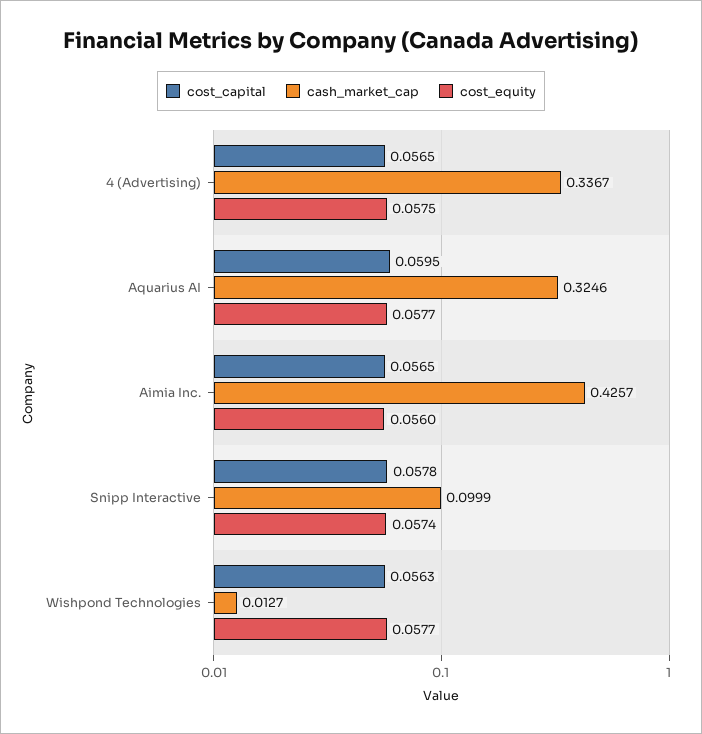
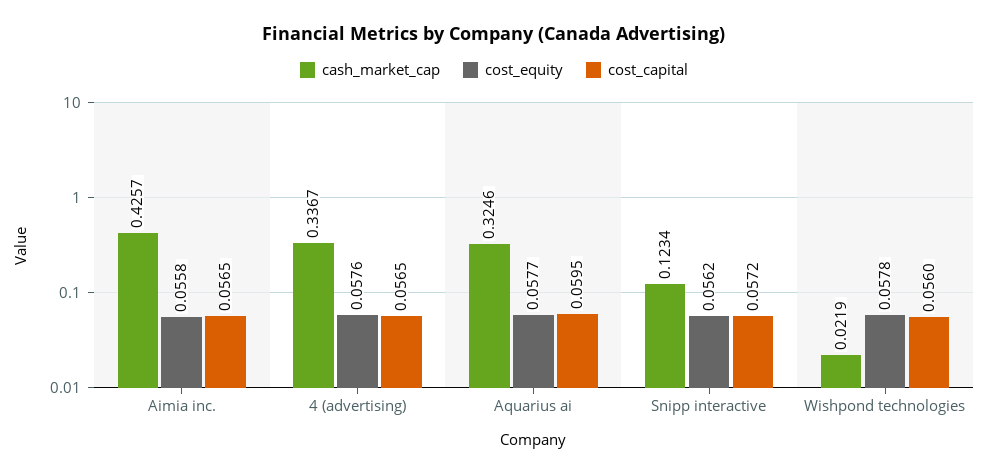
cost_equity, 4 (Advertising): 0.0575 -> 0.0576
cost_equity, Aimia Inc.: 0.056 -> 0.0558
cost_capital, Snipp Interactive: 0.0578 -> 0.0572
cash_market_cap, Snipp Interactive: 0.0999 -> 0.1234
cost_equity, Snipp Interactive: 0.0574 -> 0.0562
cost_capital, Wishpond Technologies: 0.0563 -> 0.056
cash_market_cap, Wishpond Technologies: 0.0127 -> 0.0219
cost_equity, Wishpond Technologies: 0.0577 -> 0.0578

